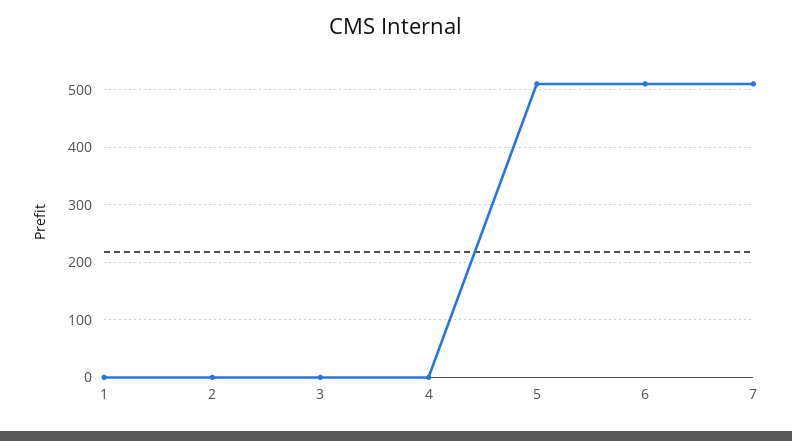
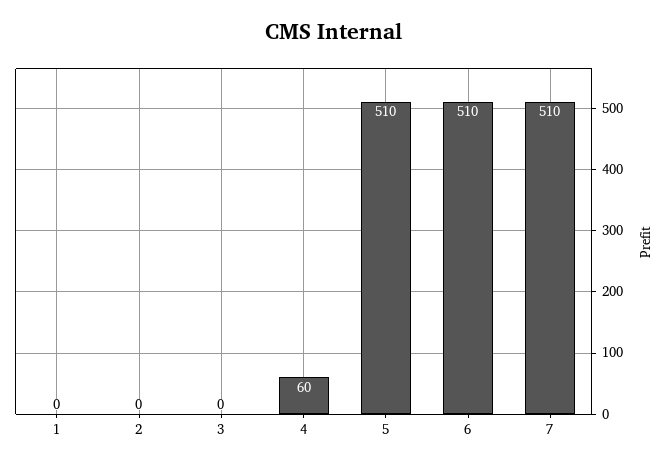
4: 0 -> 60

